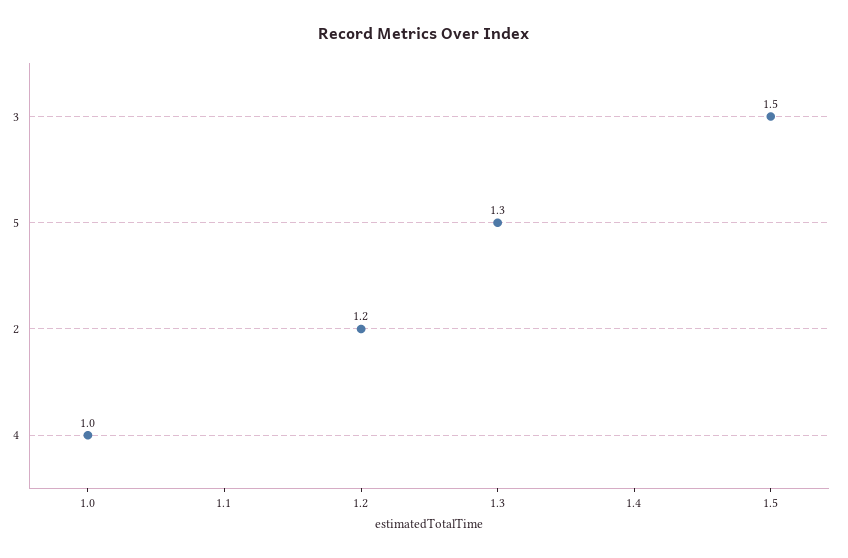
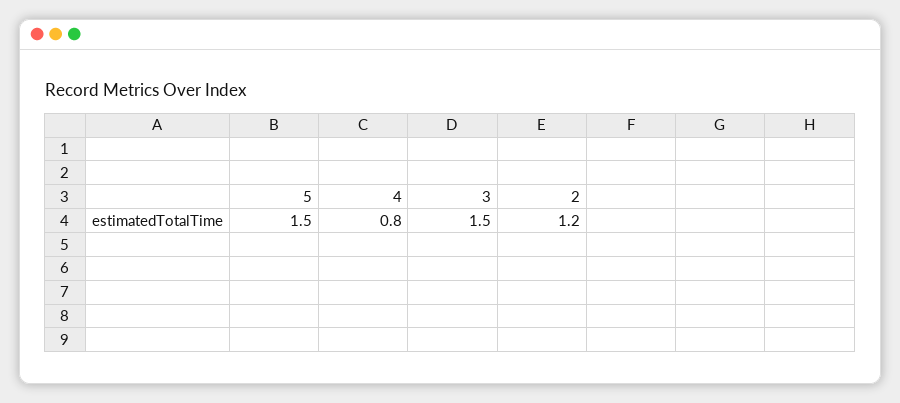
5: 1.3 -> 1.5
4: 1 -> 0.8

